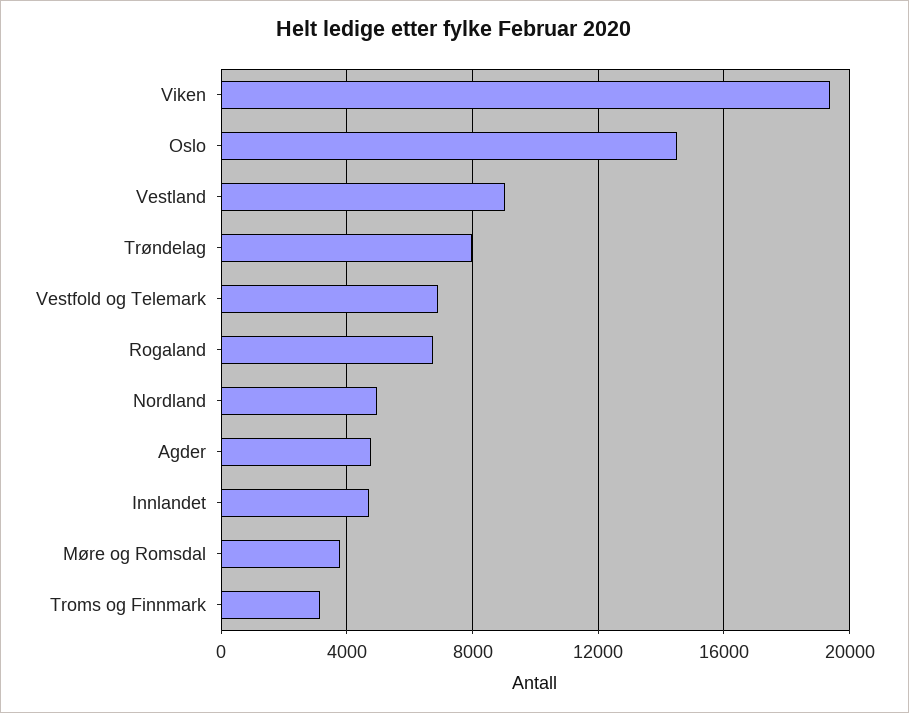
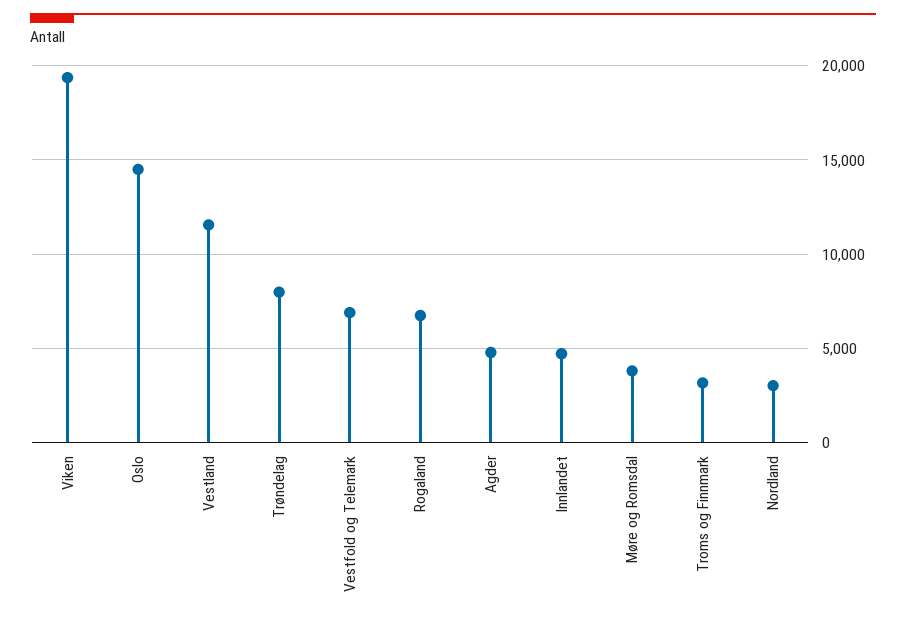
Vestland: 9000 -> 11500
Nordland: 5000 -> 3000

